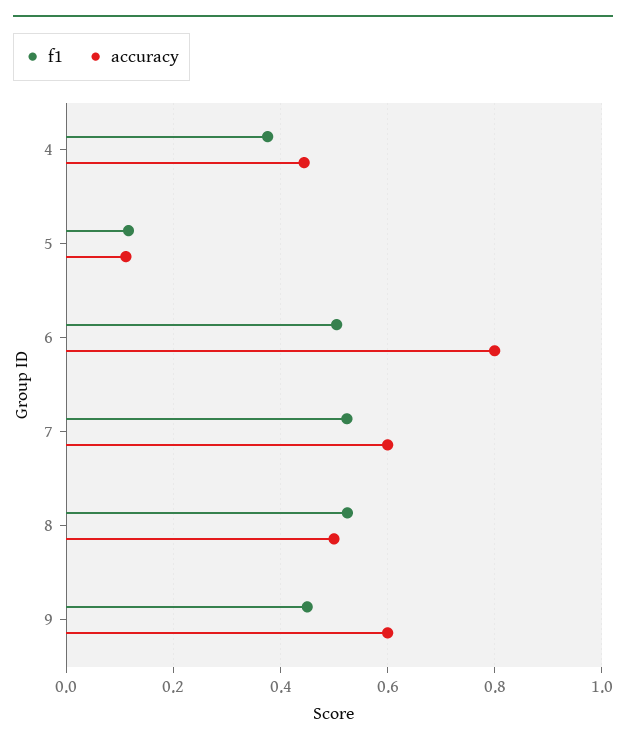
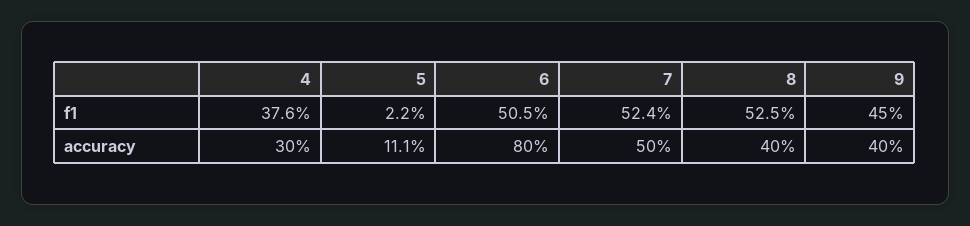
accuracy, 4: 0.44 -> 0.3
f1, 5: 0.12 -> 0.022
accuracy, 7: 0.6 -> 0.5
accuracy, 8: 0.5 -> 0.4
accuracy, 9: 0.6 -> 0.4

